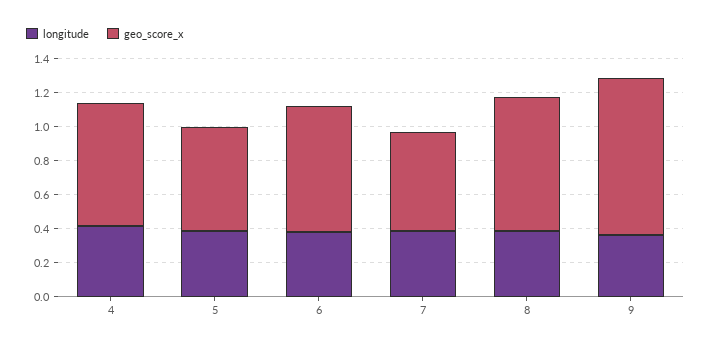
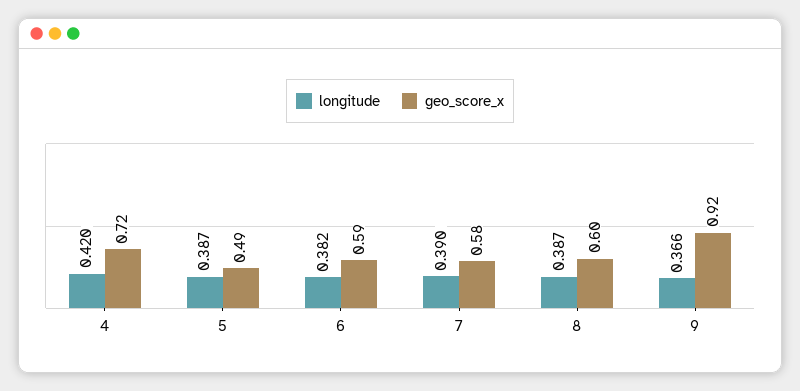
geo_score_x, 5: 0.6 -> 0.49
geo_score_x, 6: 0.75 -> 0.59
geo_score_x, 8: 0.8 -> 0.6

